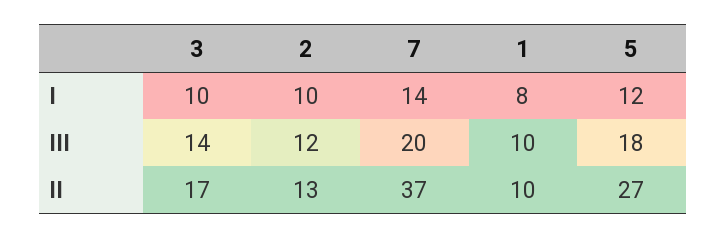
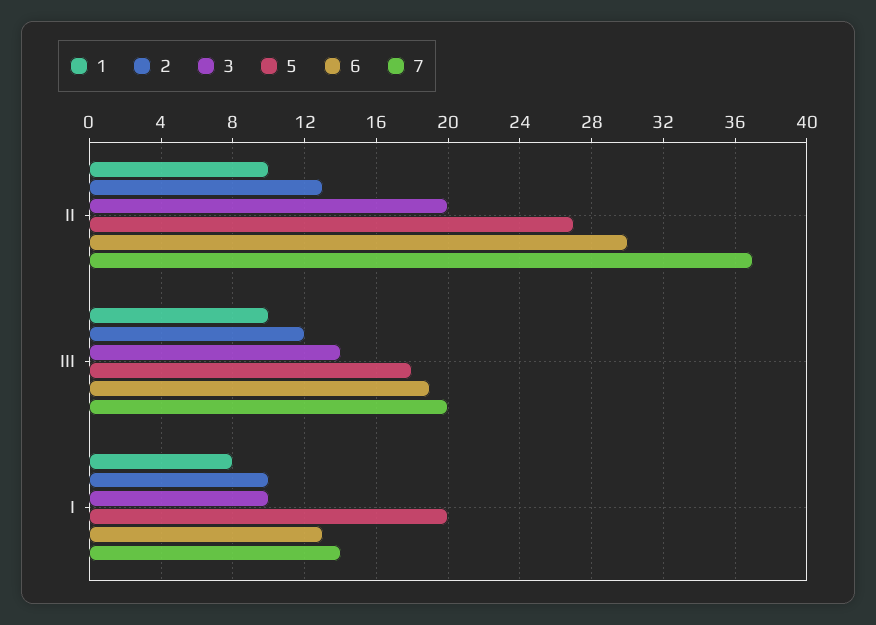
5, I: 12 -> 20
3, II: 17 -> 20
6, II: none -> 30
6, III: none -> 19
6, I: none -> 13

